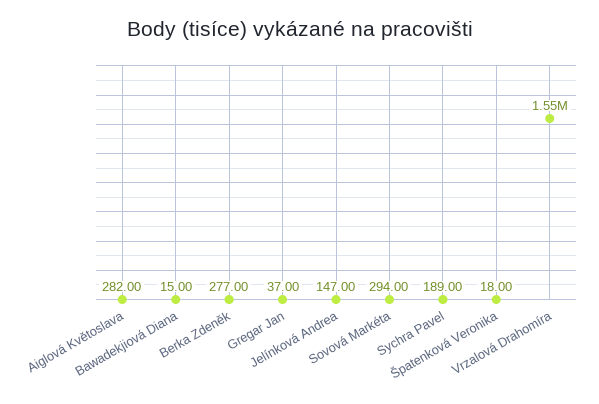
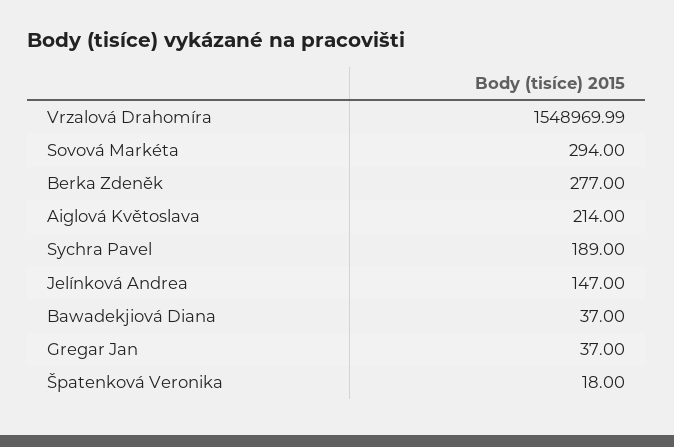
Aiglová Květoslava: 282 -> 214
Bawadekjiová Diana: 15 -> 37

